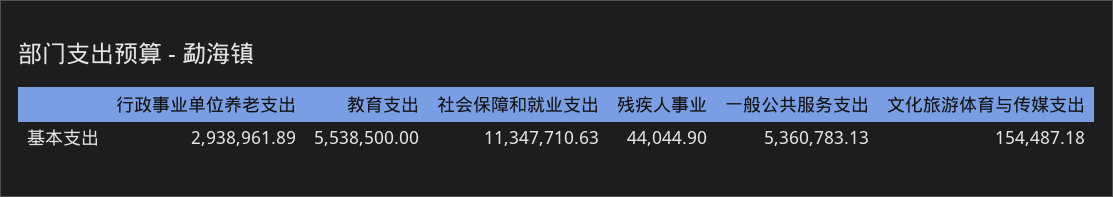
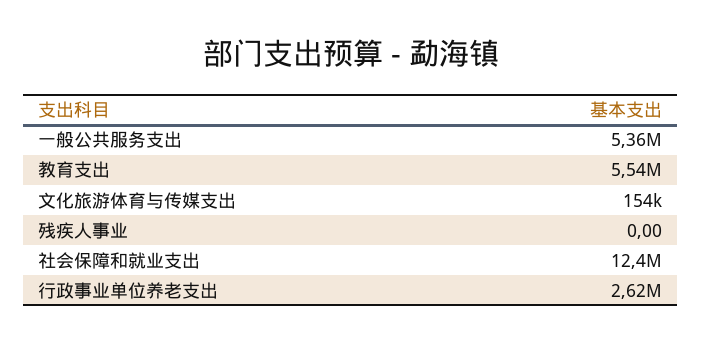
行政事业单位养老支出: 2938961.89 -> 2620000
社会保障和就业支出: 11347710.63 -> 12400000
残疾人事业: 44044.9 -> 0

